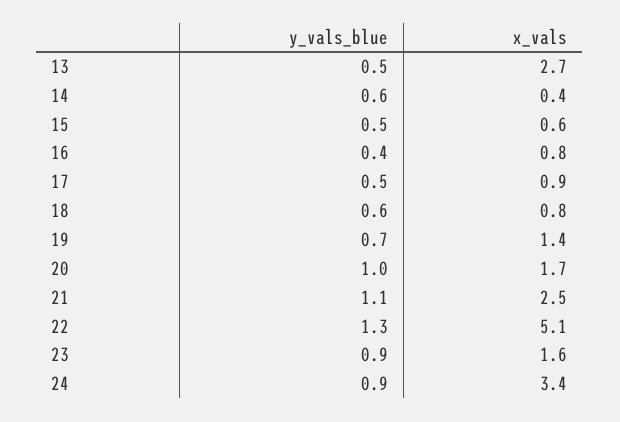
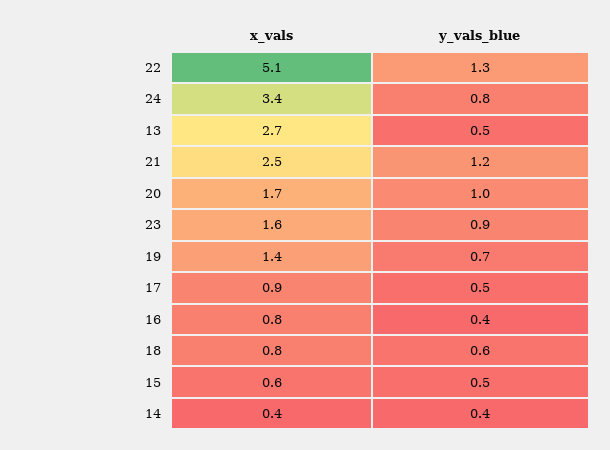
y_vals_blue, 14: 0.6 -> 0.4
y_vals_blue, 21: 1.1 -> 1.2
y_vals_blue, 24: 0.9 -> 0.8

